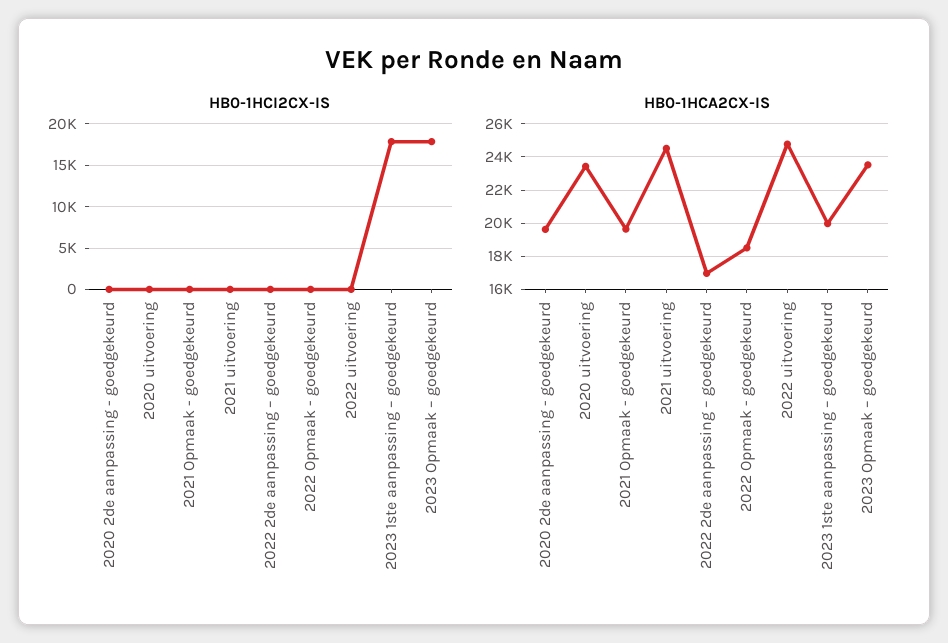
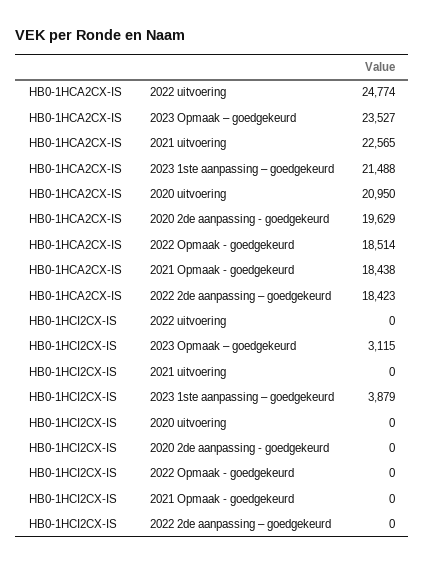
HB0-1HCI2CX-IS, 2023 1ste aanpassing – goedgekeurd: 18000 -> 3879
HB0-1HCI2CX-IS, 2023 Opmaak – goedgekeurd: 18000 -> 3115
HB0-1HCA2CX-IS, 2020 uitvoering: 23500 -> 20950
HB0-1HCA2CX-IS, 2021 Opmaak - goedgekeurd: 19500 -> 18438
HB0-1HCA2CX-IS, 2021 uitvoering: 24500 -> 22565
HB0-1HCA2CX-IS, 2022 2de aanpassing – goedgekeurd: 17000 -> 18423
HB0-1HCA2CX-IS, 2023 1ste aanpassing – goedgekeurd: 20000 -> 21488

